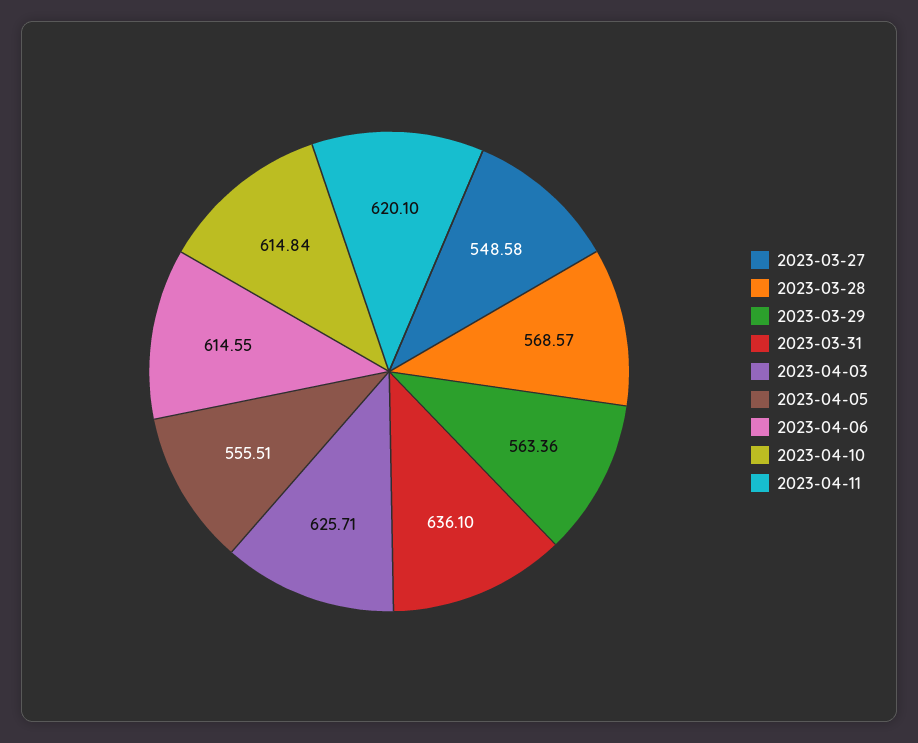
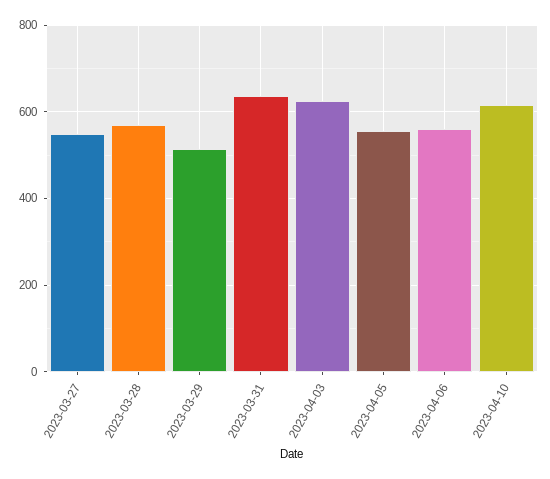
2023-03-29: 563.36 -> 520
2023-04-06: 614.55 -> 560
2023-04-11: 620.1 -> none

